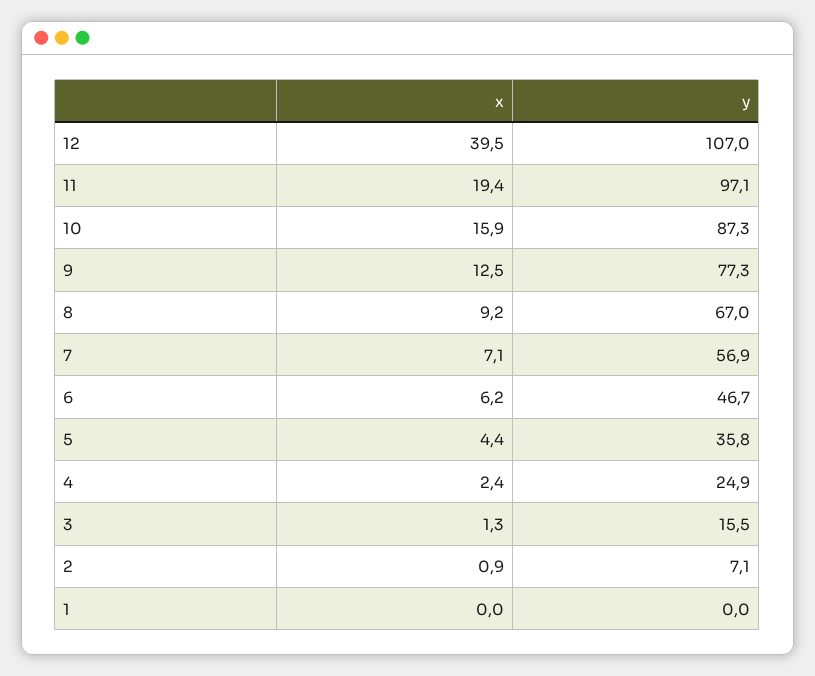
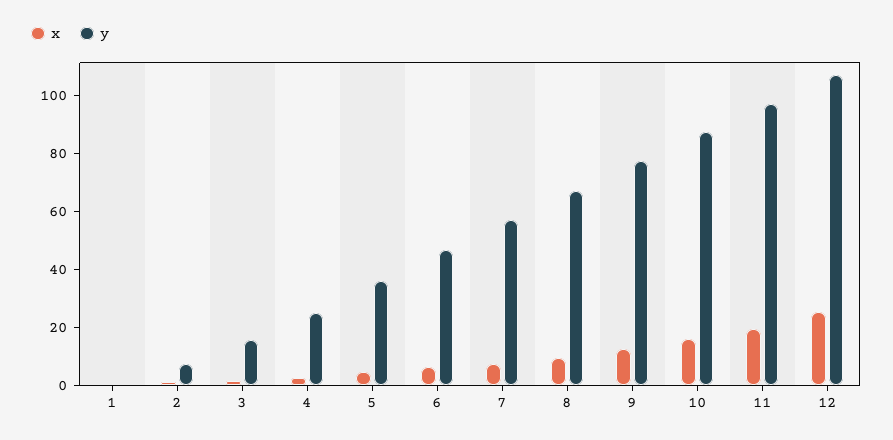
x, 12: 39.5 -> 25

